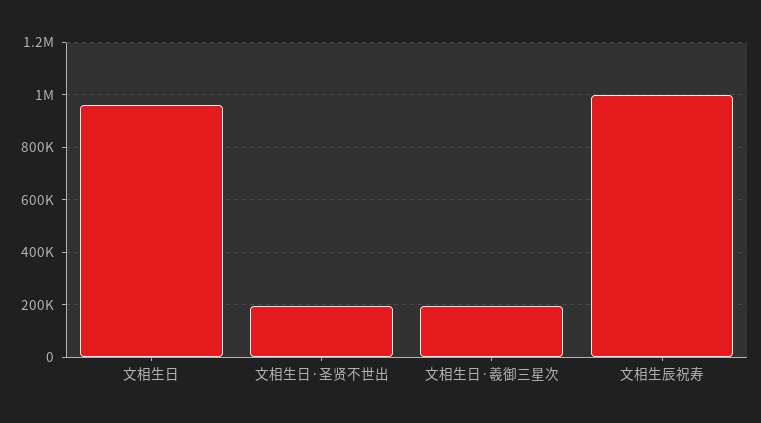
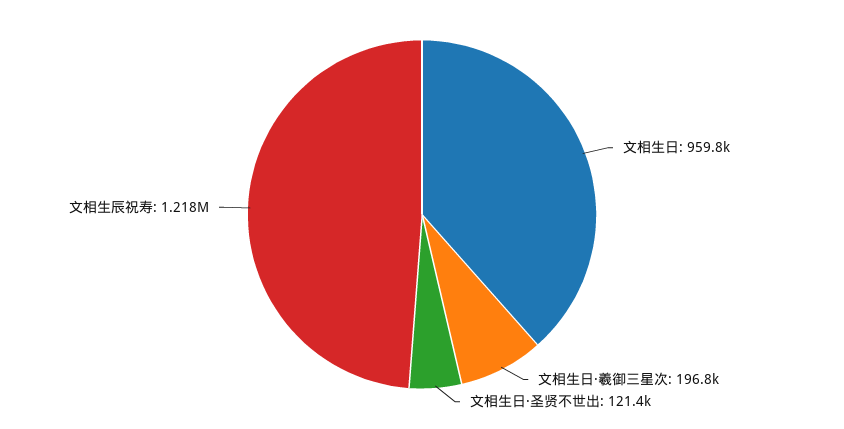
文相生日·圣贤不世出: 200000 -> 121400
文相生辰祝寿: 1000000 -> 1218000

